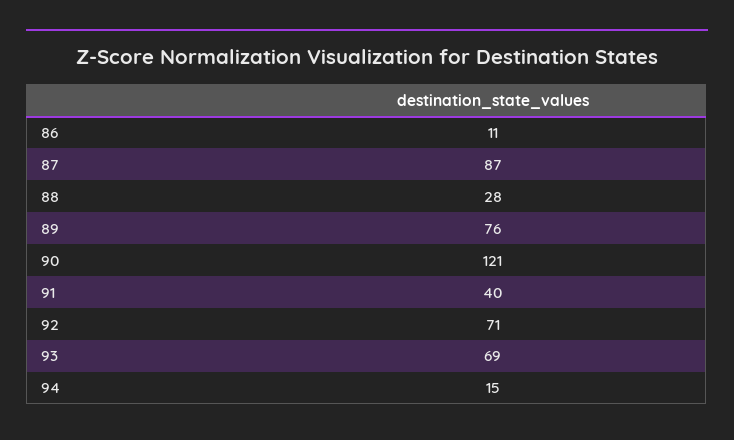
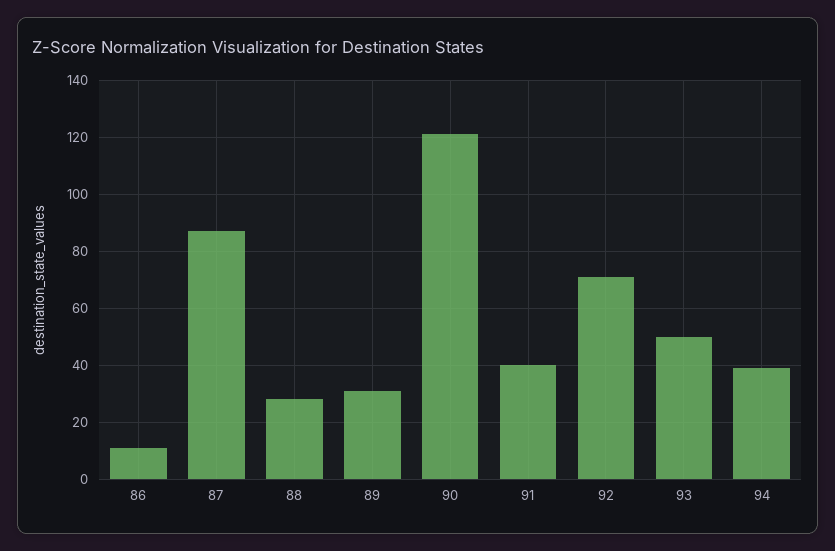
89: 76 -> 30
93: 69 -> 50
94: 15 -> 40

